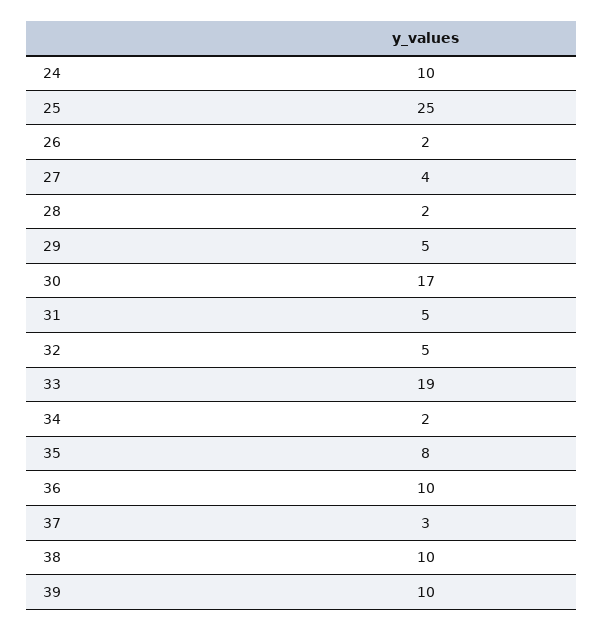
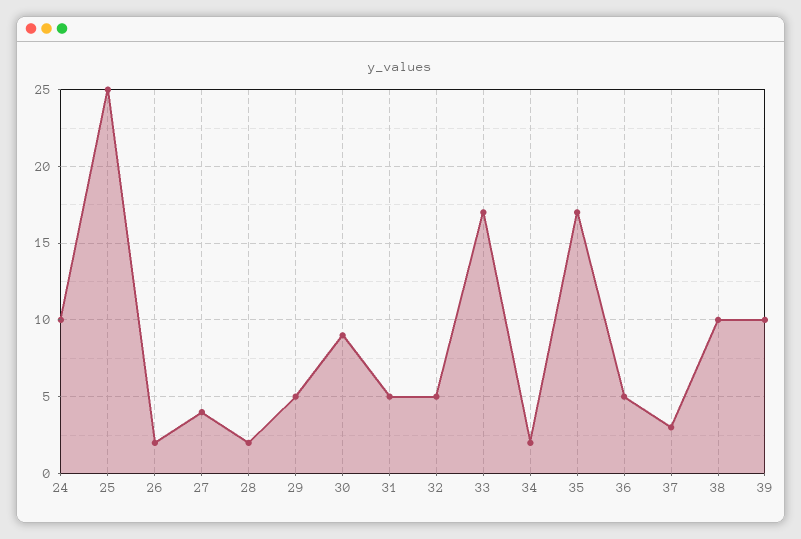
30: 17 -> 9
33: 19 -> 17
35: 8 -> 17
36: 10 -> 5

